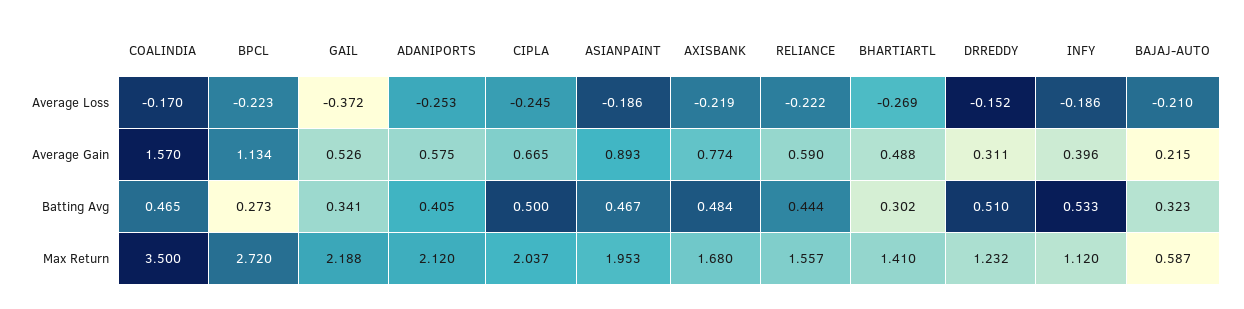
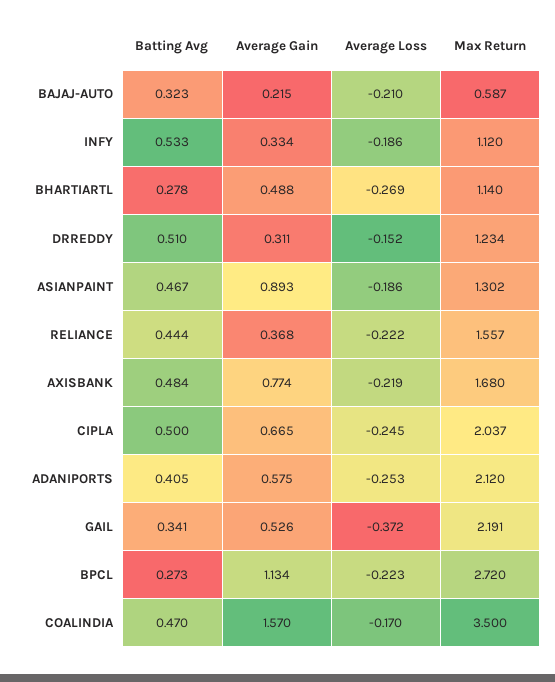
RELIANCE, Average Gain: 0.59 -> 0.368
INFY, Average Gain: 0.396 -> 0.334
COALINDIA, Batting Avg: 0.465 -> 0.47
BHARTIARTL, Batting Avg: 0.302 -> 0.278
GAIL, Max Return: 2.188 -> 2.191
ASIANPAINT, Max Return: 1.953 -> 1.302
BHARTIARTL, Max Return: 1.41 -> 1.14
DRREDDY, Max Return: 1.232 -> 1.234

